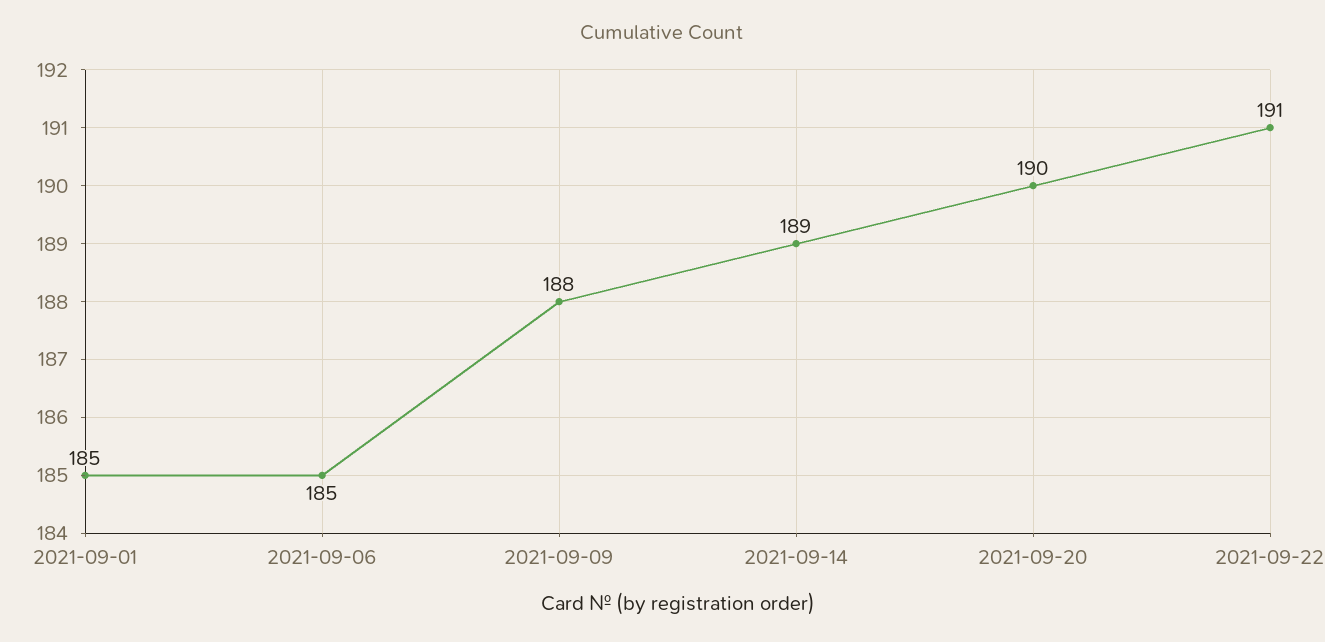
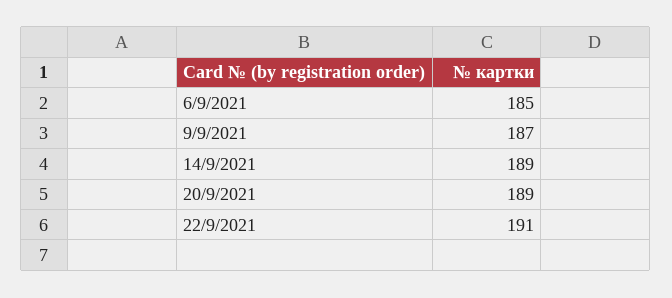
2021-09-01: 185 -> none
2021-09-09: 188 -> 187
2021-09-20: 190 -> 189

